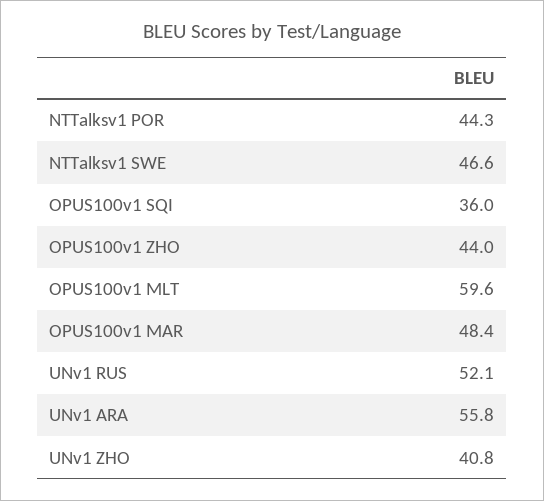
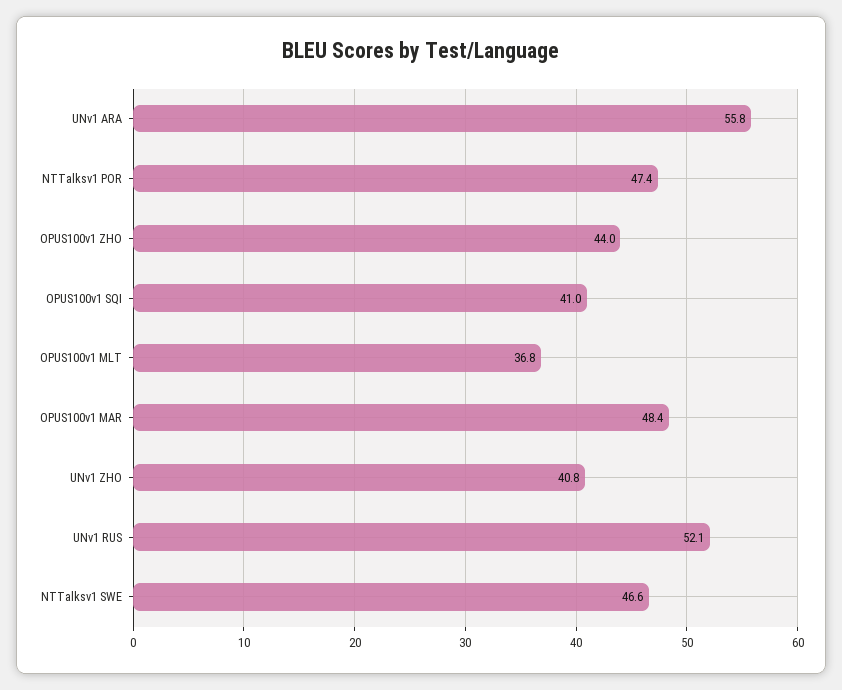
NTTalksv1 POR: 44.3 -> 47.4
OPUS100v1 SQI: 36 -> 41
OPUS100v1 MLT: 59.6 -> 36.8

